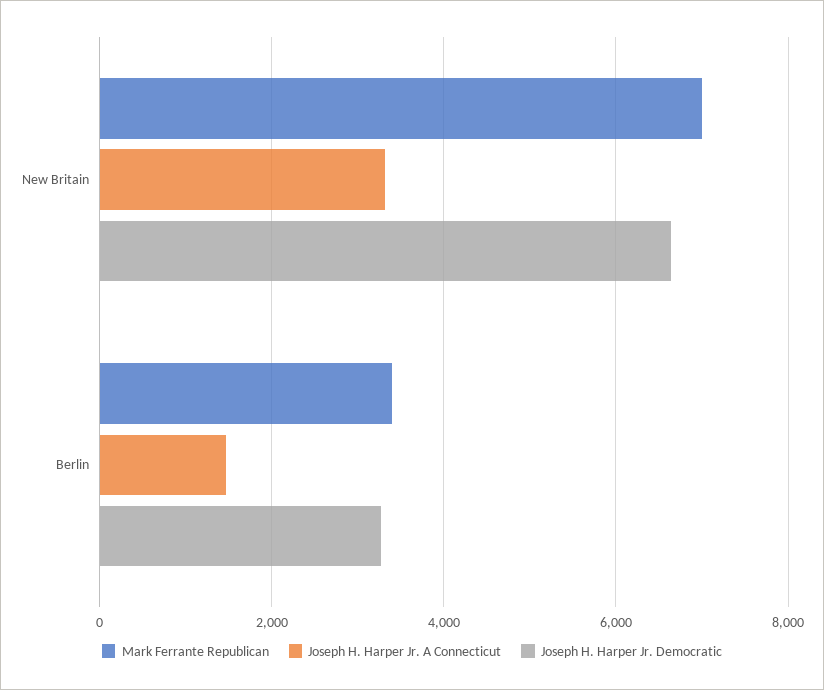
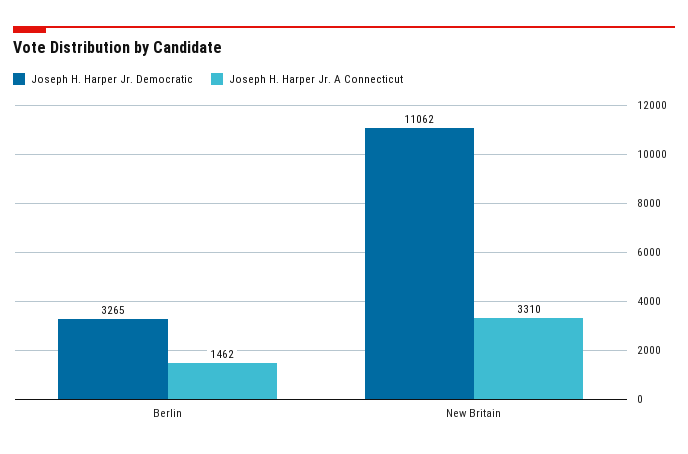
Mark Ferrante Republican, New Britain: 7000 -> none
Joseph H. Harper Jr. Democratic, New Britain: 6600 -> 11062
Mark Ferrante Republican, Berlin: 3400 -> none

